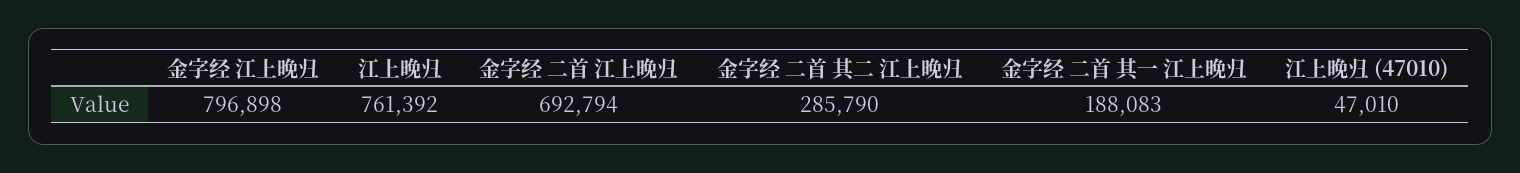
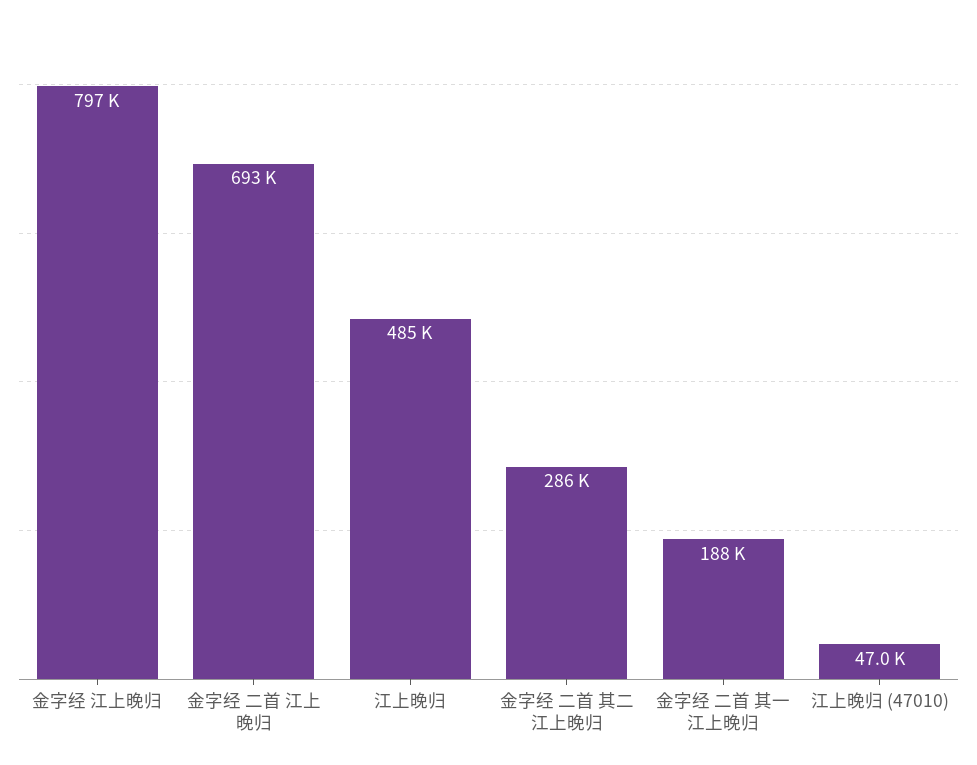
江上晚归: 761392 -> 485000

